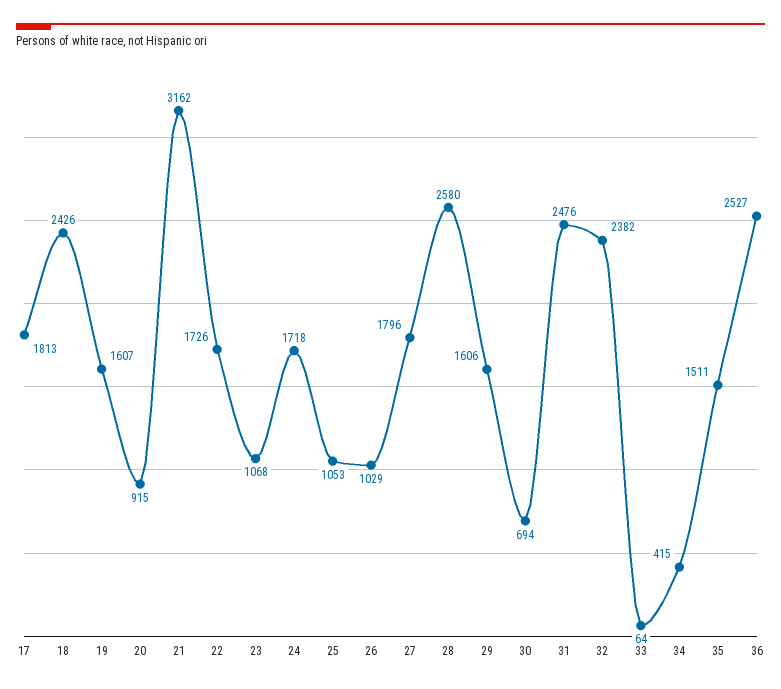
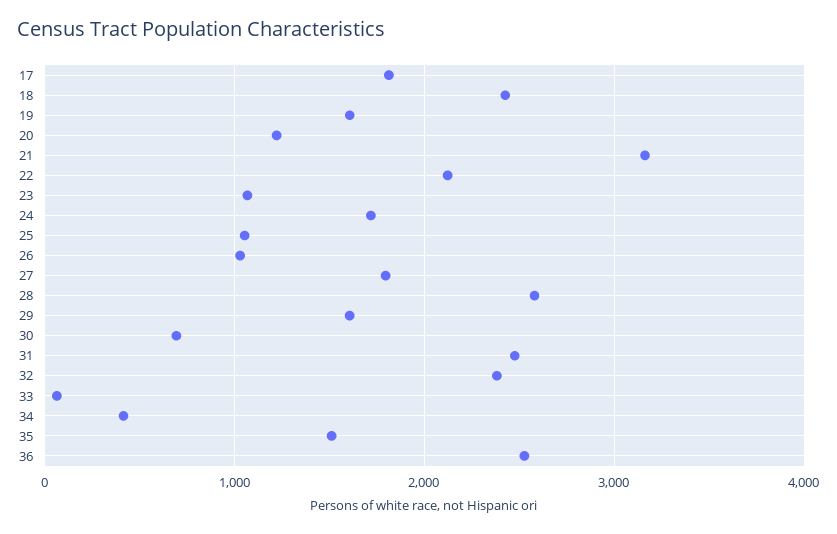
20: 915 -> 1200
22: 1726 -> 2100

